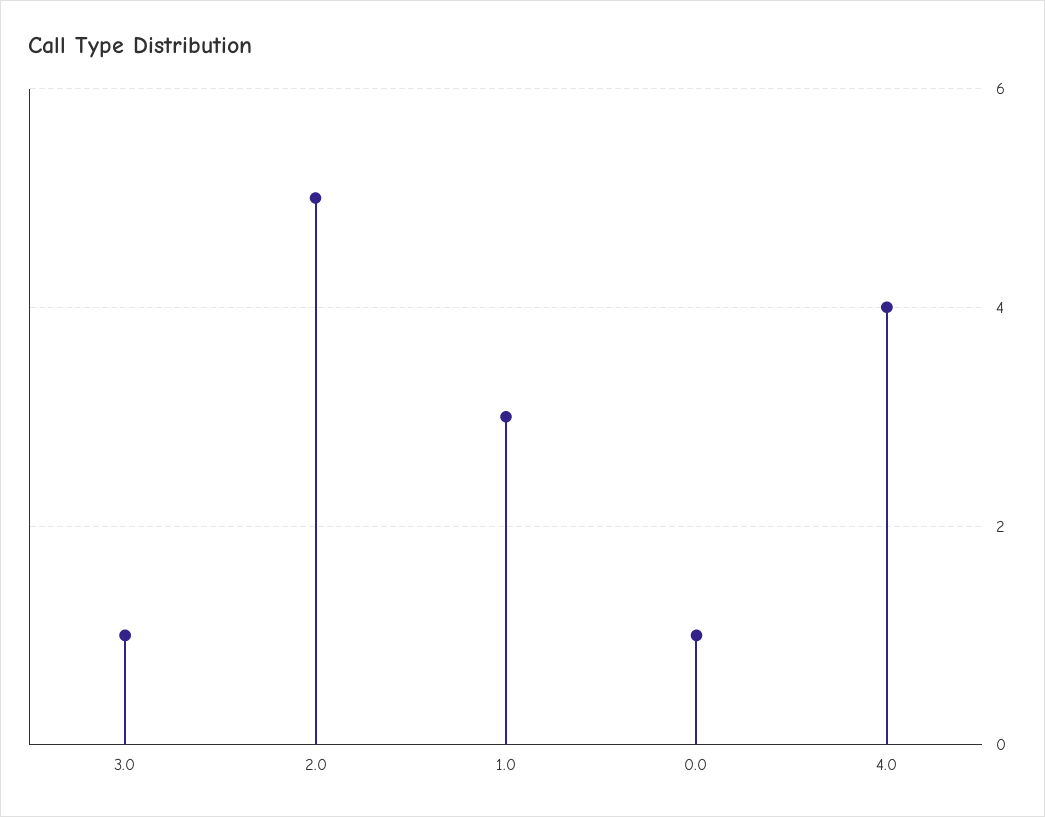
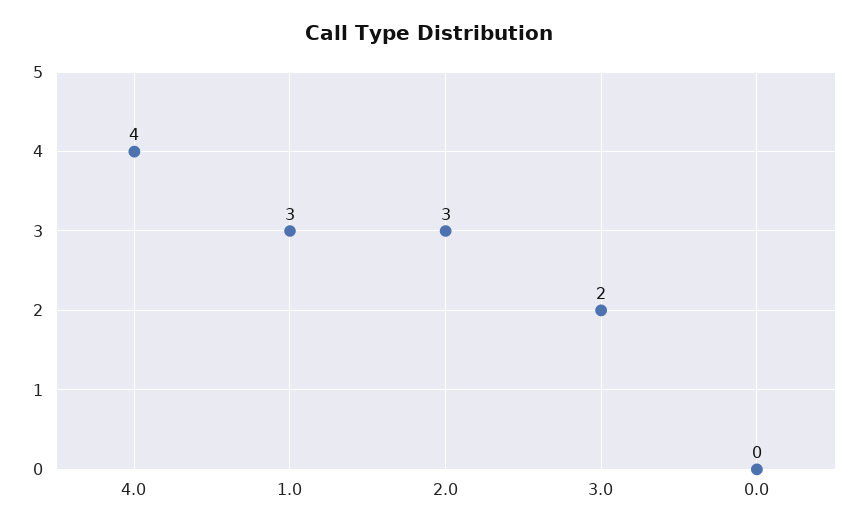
3.0: 1 -> 2
2.0: 5 -> 3
0.0: 1 -> 0

